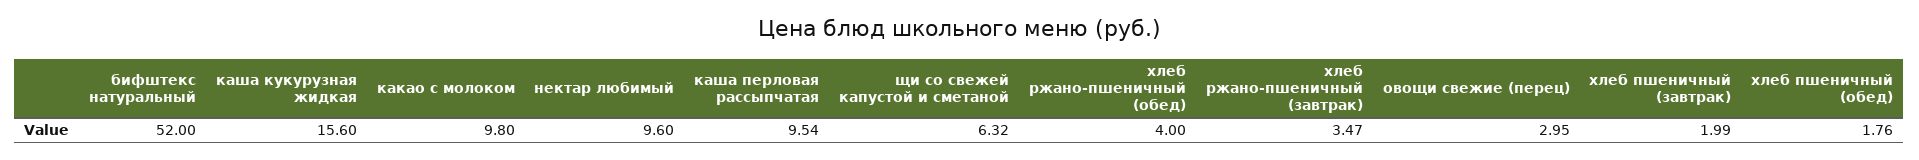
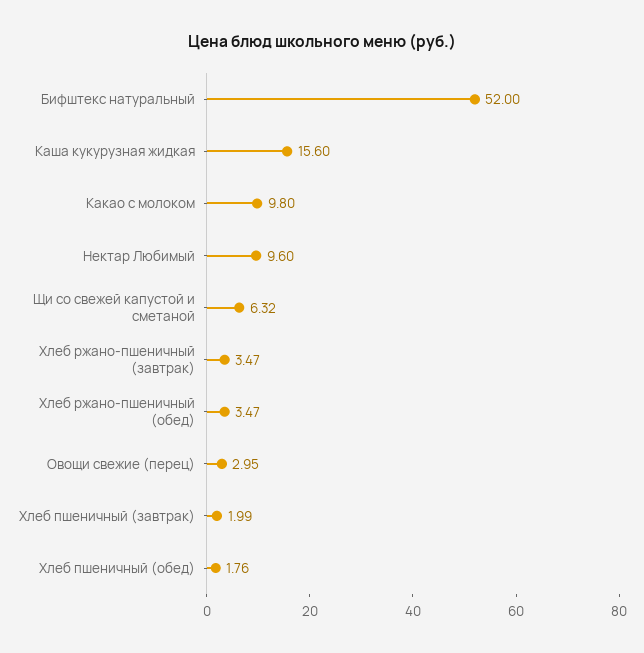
каша перловая рассыпчатая: 9.54 -> none
хлеб ржано-пшеничный (обед): 4 -> 3.47

